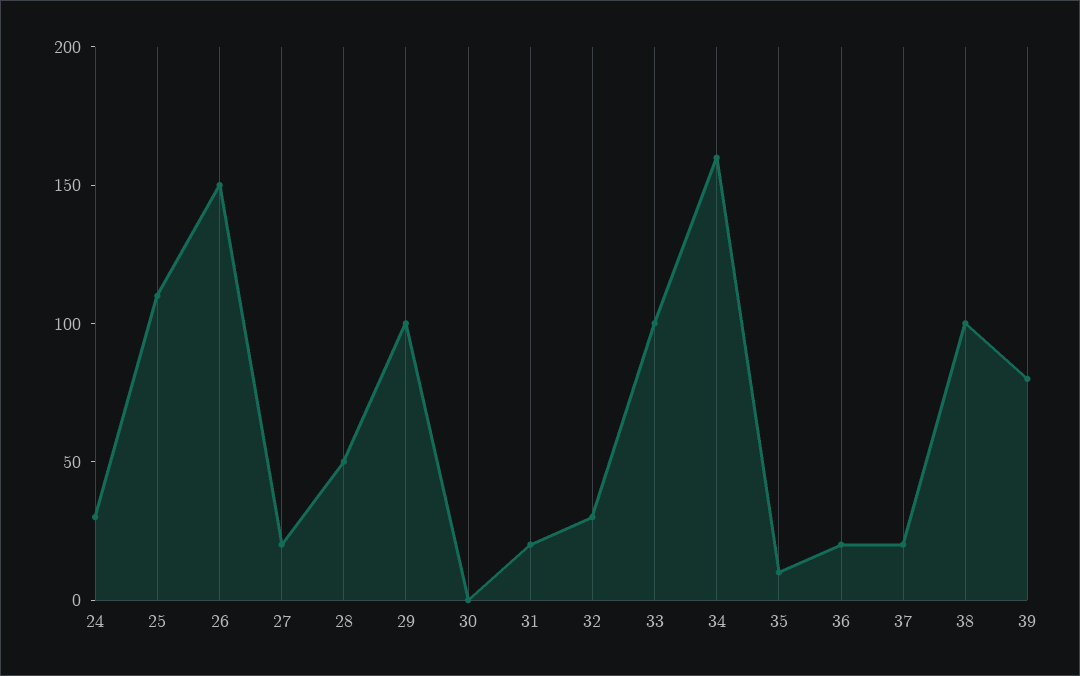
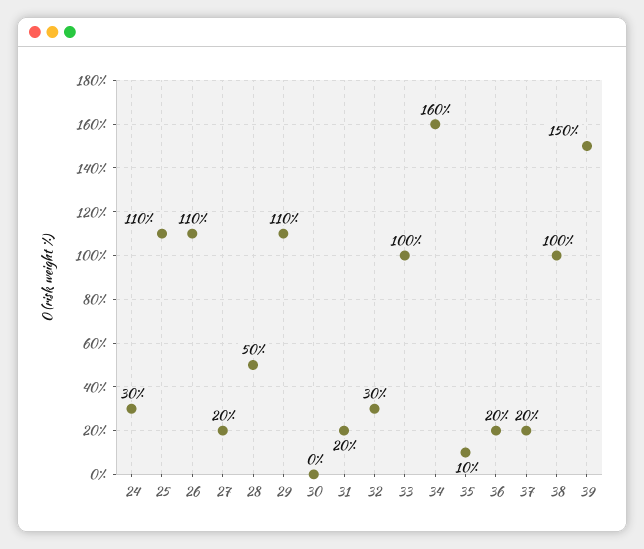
26: 150 -> 110
29: 100 -> 110
39: 80 -> 150

